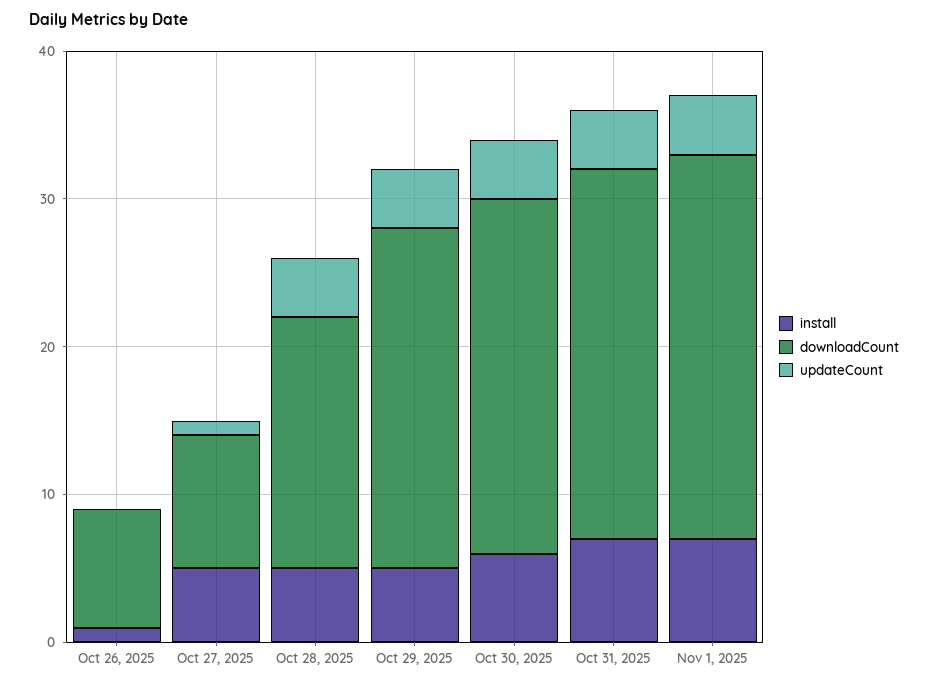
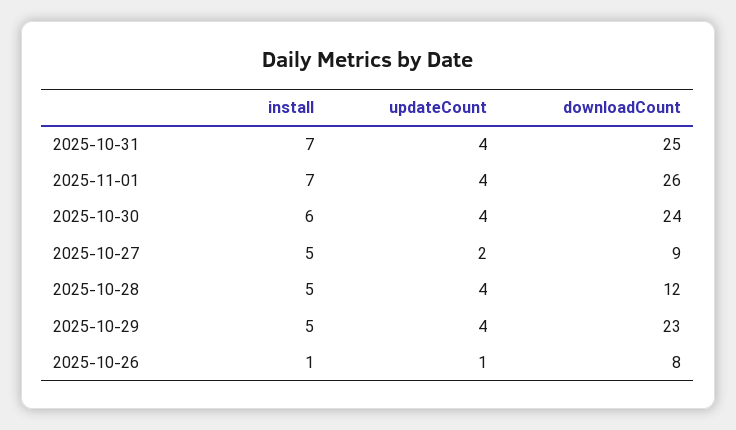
updateCount, Oct 26, 2025: 0 -> 1
updateCount, Oct 27, 2025: 1 -> 2
downloadCount, Oct 28, 2025: 17 -> 12

